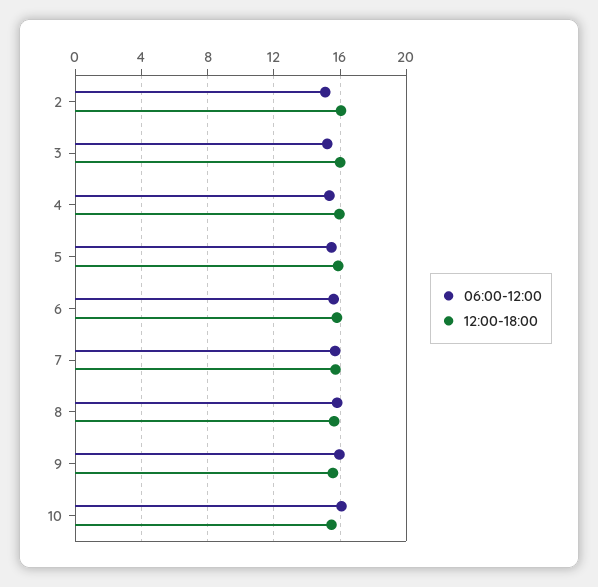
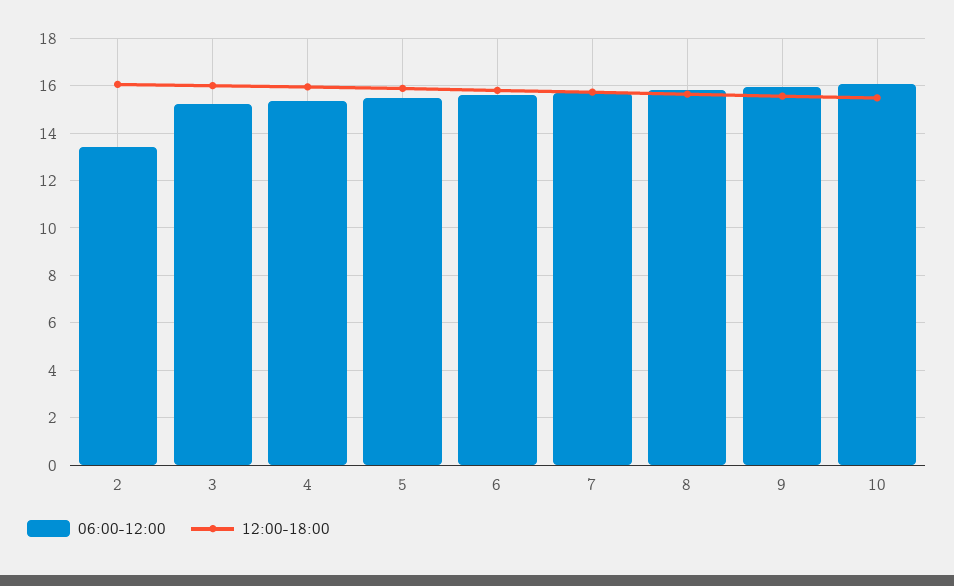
06:00-12:00, 2: 15 -> 13.5

